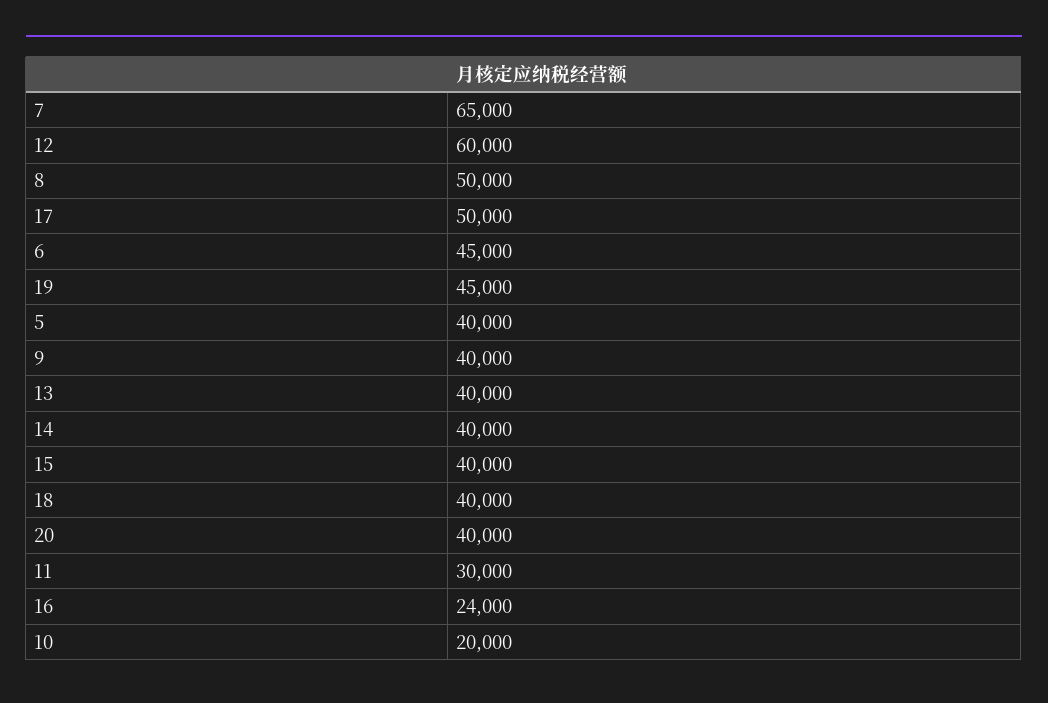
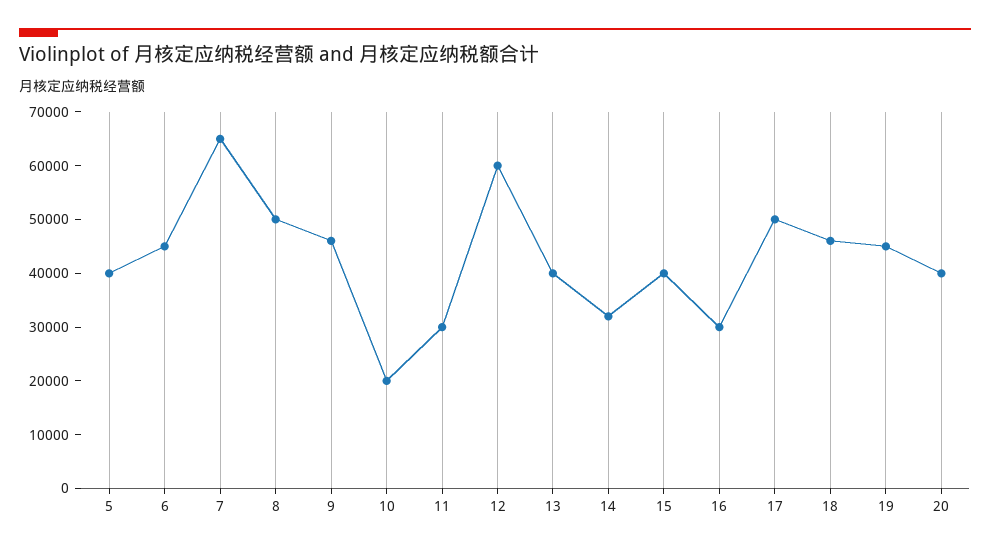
9: 40000 -> 46000
14: 40000 -> 32000
18: 40000 -> 46000
16: 24000 -> 30000

